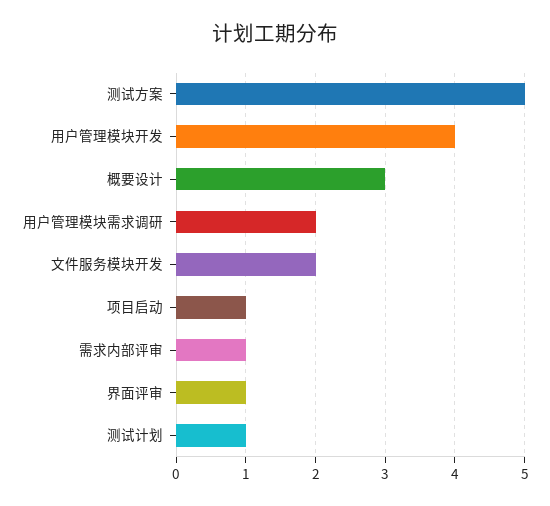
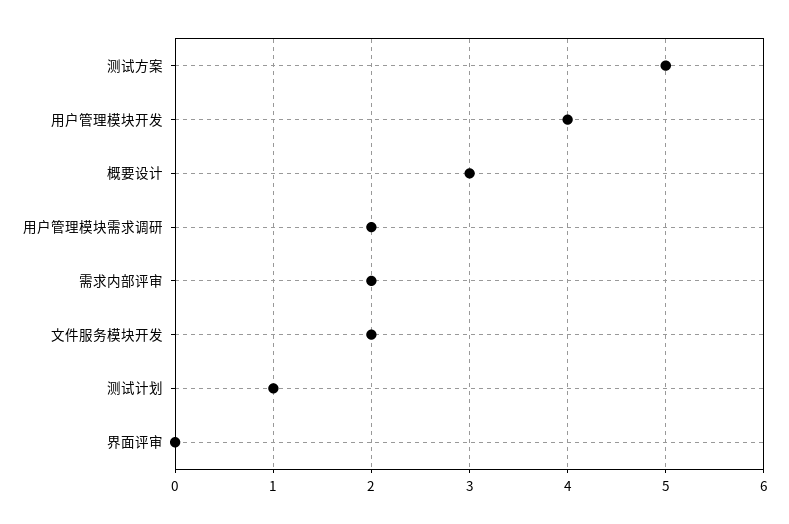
项目启动: 1 -> none
需求内部评审: 1 -> 2
界面评审: 1 -> 0

